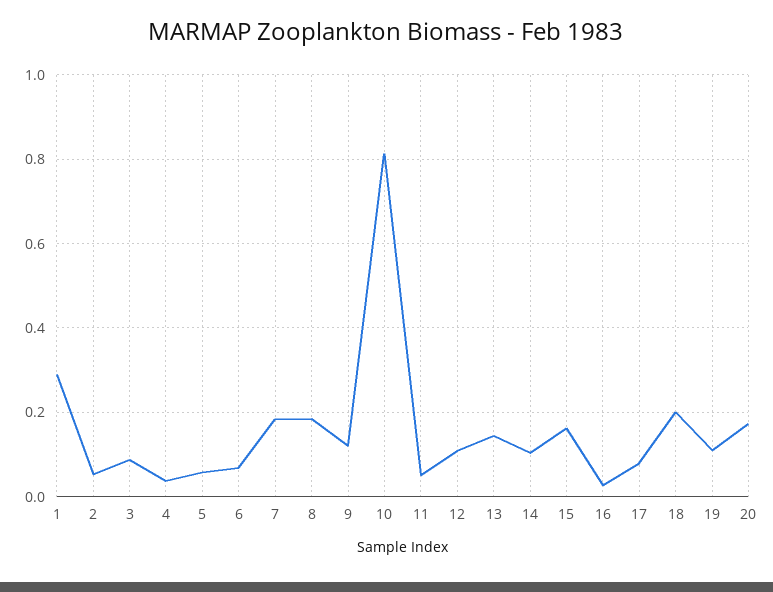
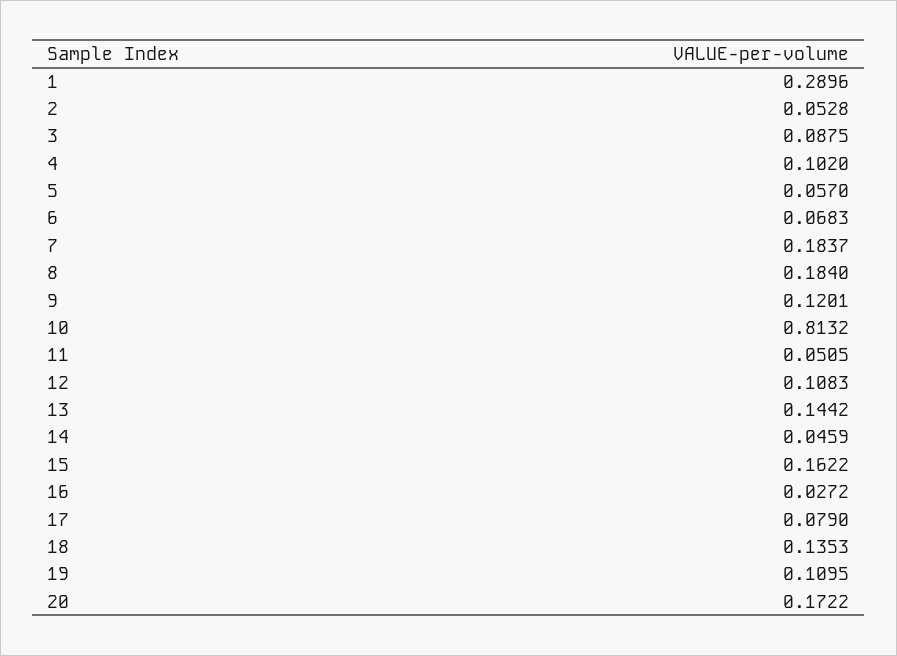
4: 0.04 -> 0.102
14: 0.1 -> 0.0459
18: 0.2 -> 0.1353

